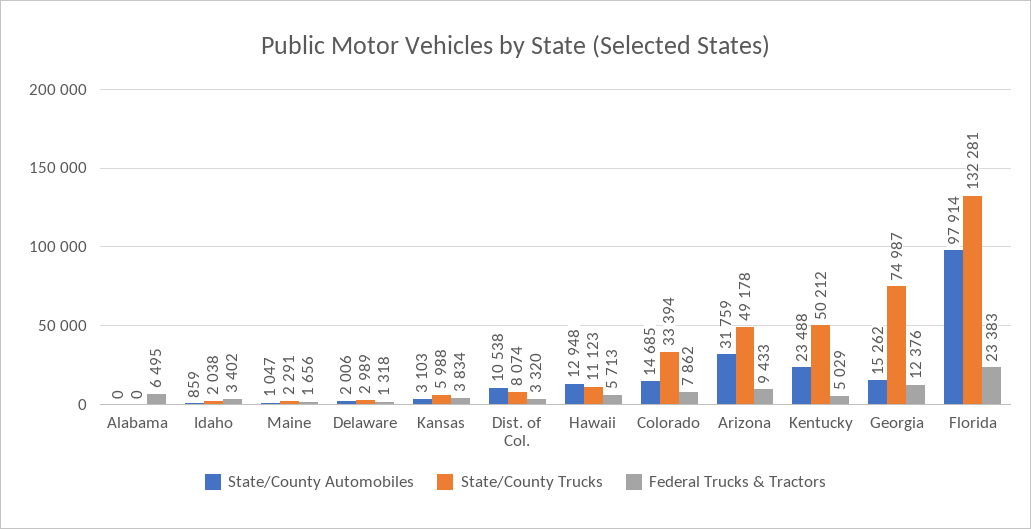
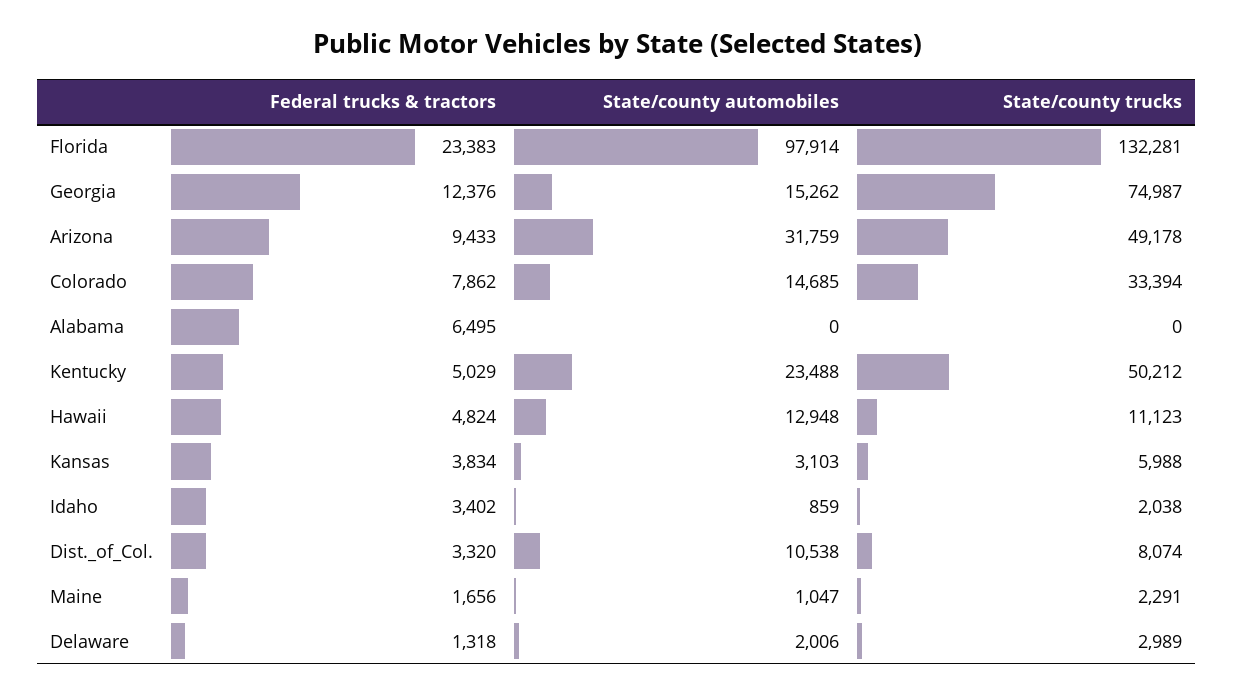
Federal Trucks & Tractors, Hawaii: 5713 -> 4824

